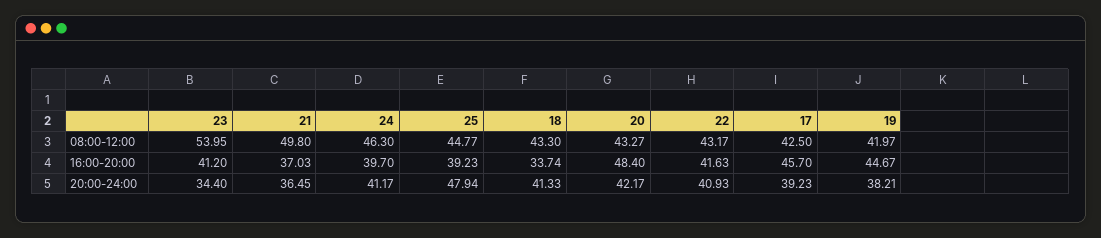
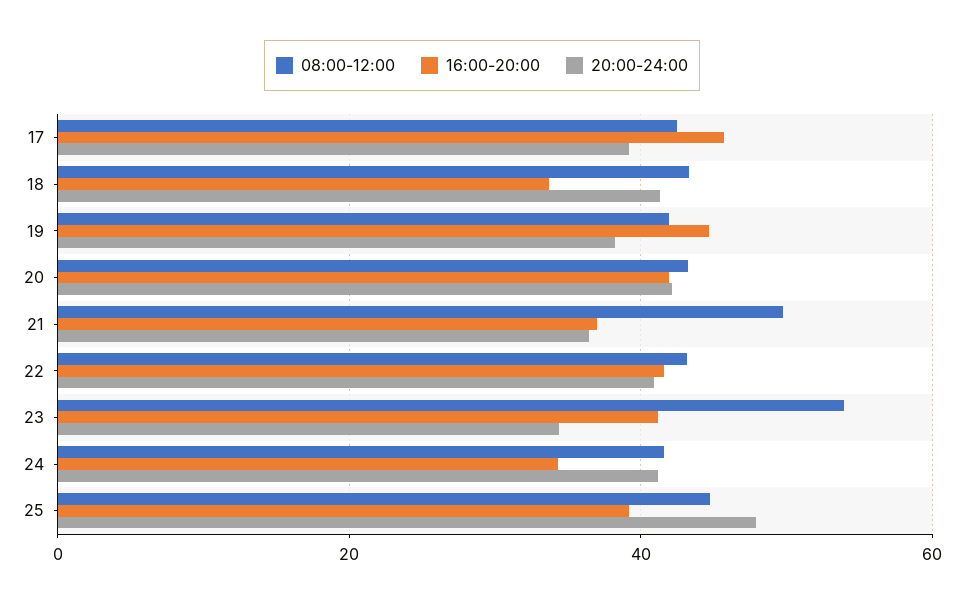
08:00-12:00, 24: 46.3 -> 42
16:00-20:00, 24: 39.7 -> 34
16:00-20:00, 20: 48.4 -> 42

